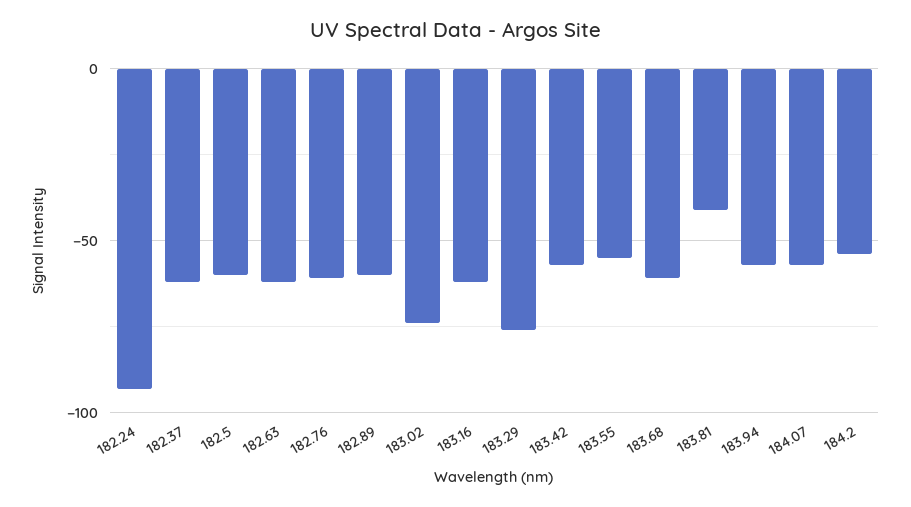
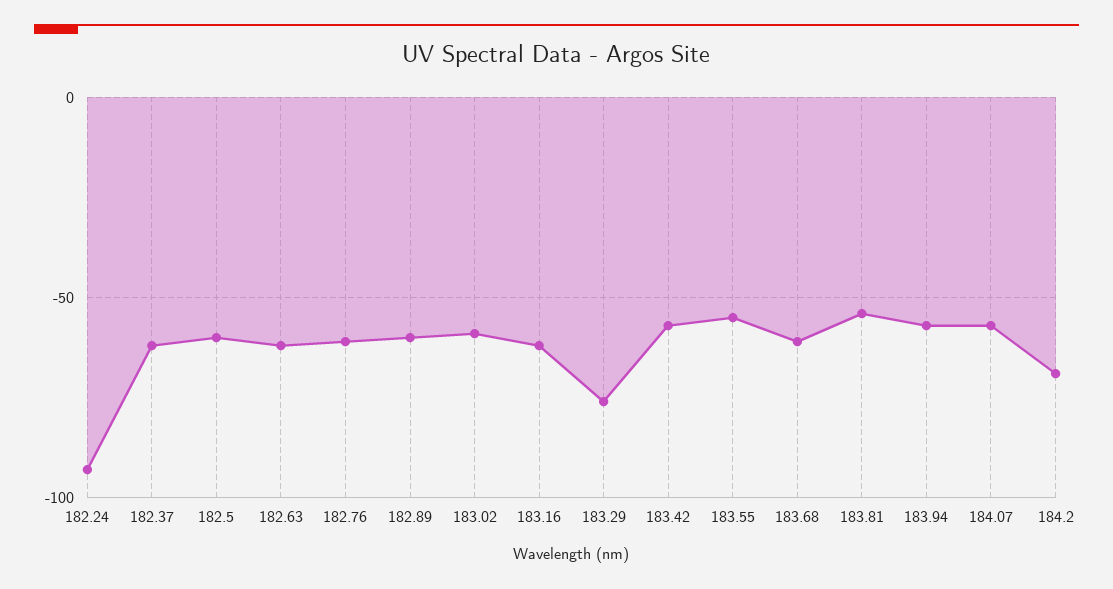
183.02: -75 -> -60
183.81: -40 -> -55
184.2: -55 -> -70

